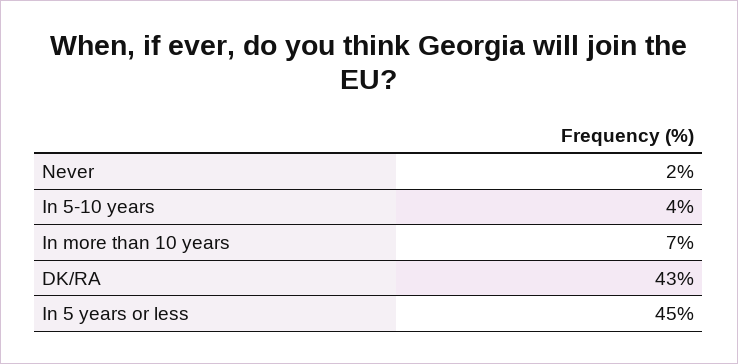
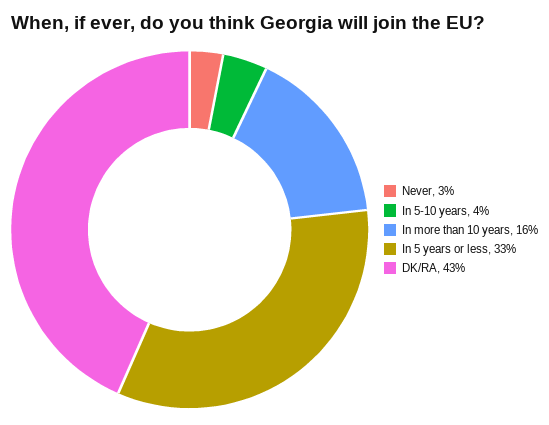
Never: 2 -> 3
In more than 10 years: 7 -> 16
In 5 years or less: 45 -> 33

